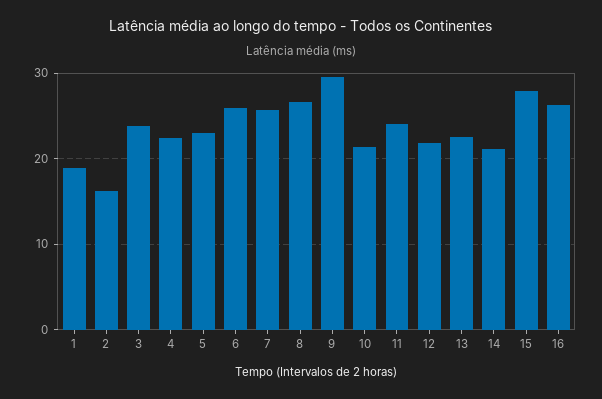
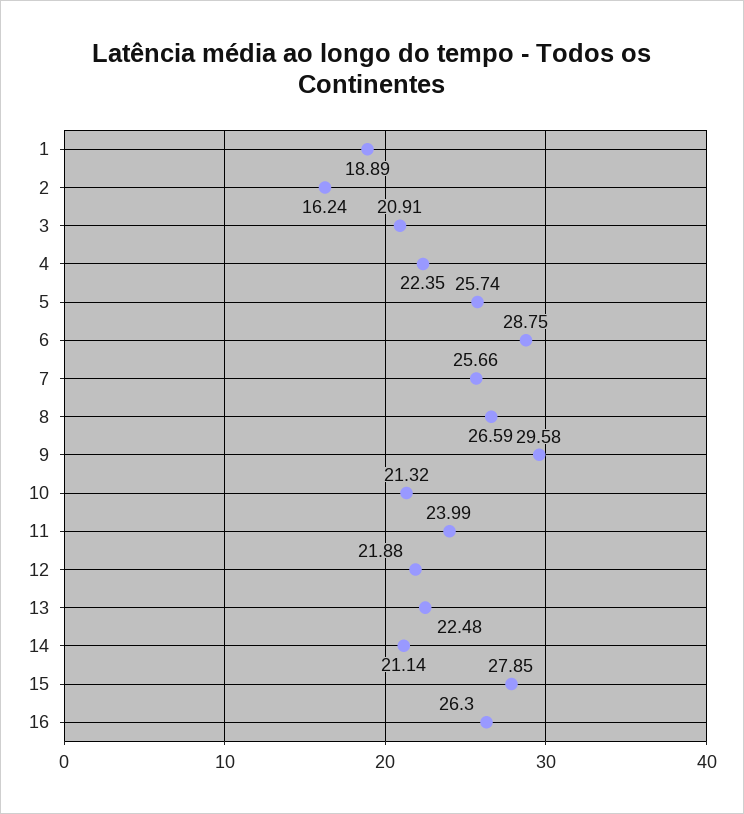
3: 24 -> 20.91
5: 23 -> 25.74
6: 26 -> 28.75

